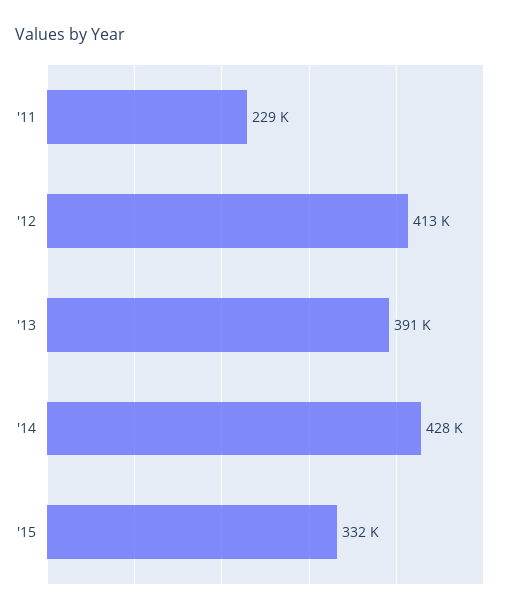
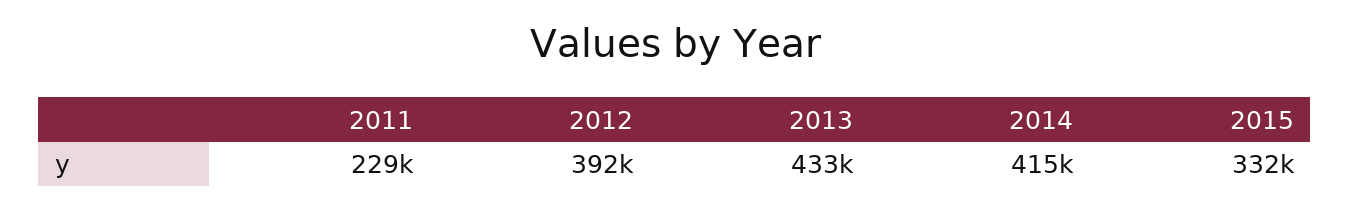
'12: 413000 -> 392000
'13: 391000 -> 433000
'14: 428000 -> 415000

